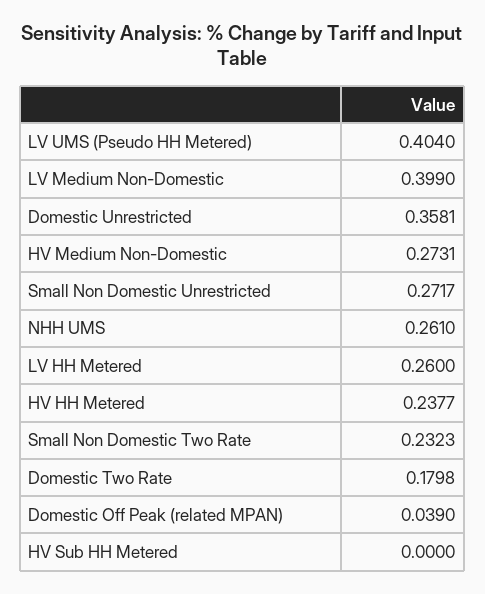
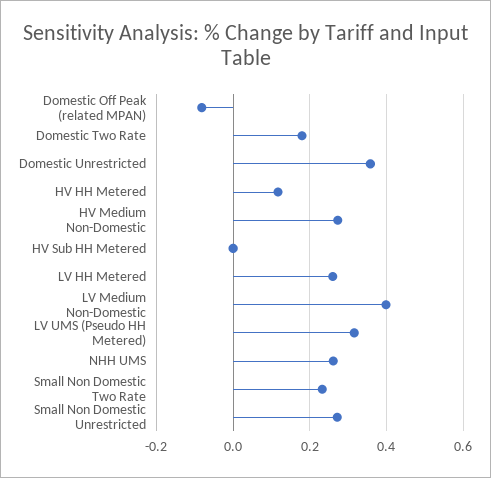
LV UMS (Pseudo HH Metered): 0.404 -> 0.32
HV HH Metered: 0.2377 -> 0.12
Domestic Off Peak (related MPAN): 0.039 -> -0.08

